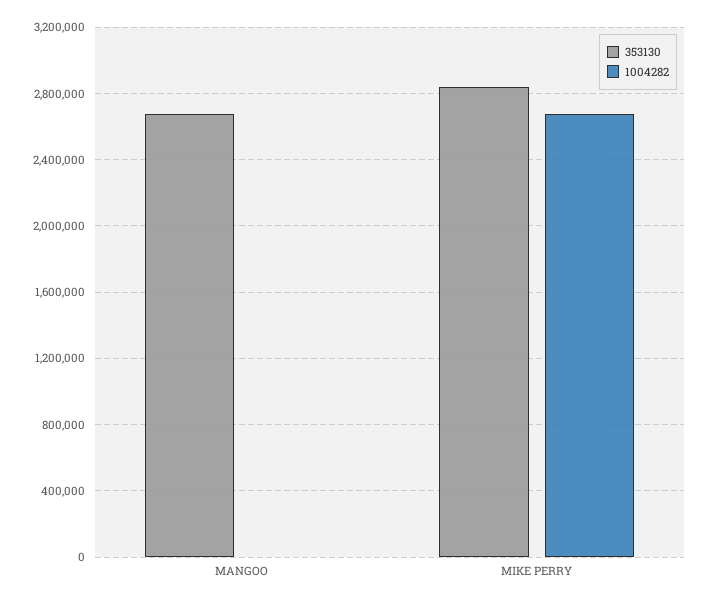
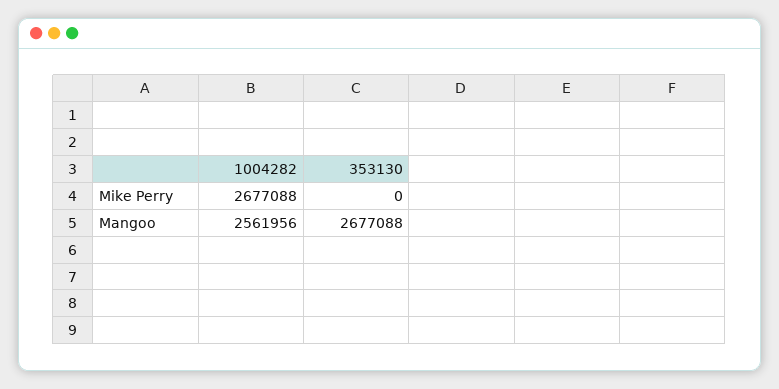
1004282, MANGOO: 0 -> 2561956
353130, MIKE PERRY: 2850000 -> 0

